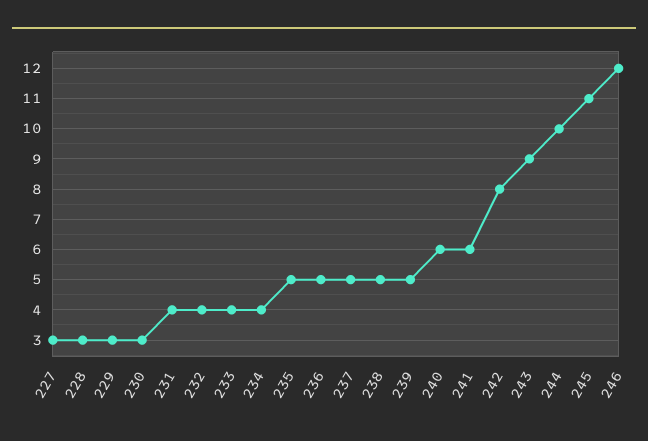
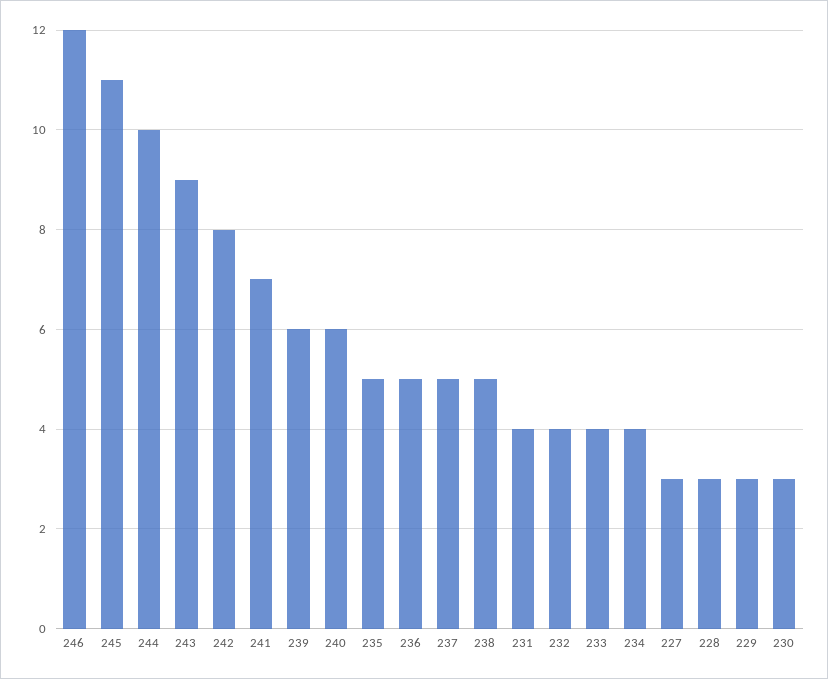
239: 5 -> 6
241: 6 -> 7

